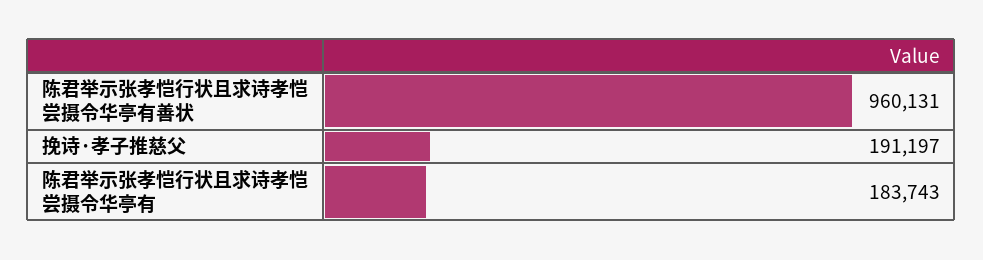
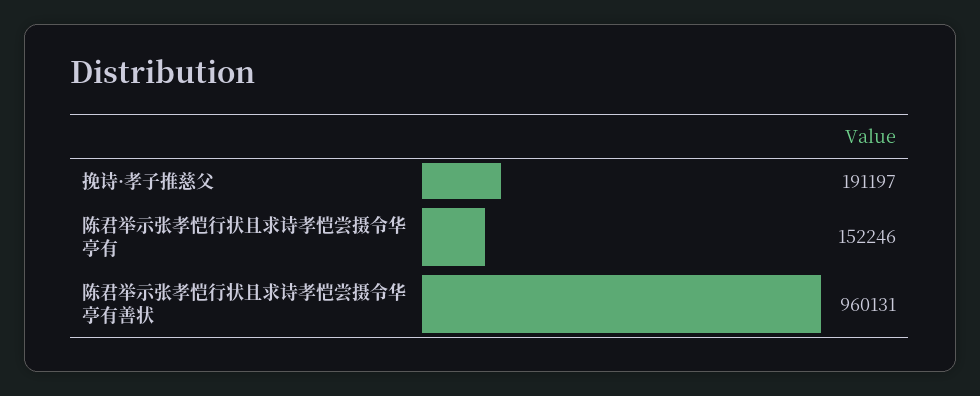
陈君举示张孝恺行状且求诗孝恺尝摄令华亭有: 183743 -> 152246

